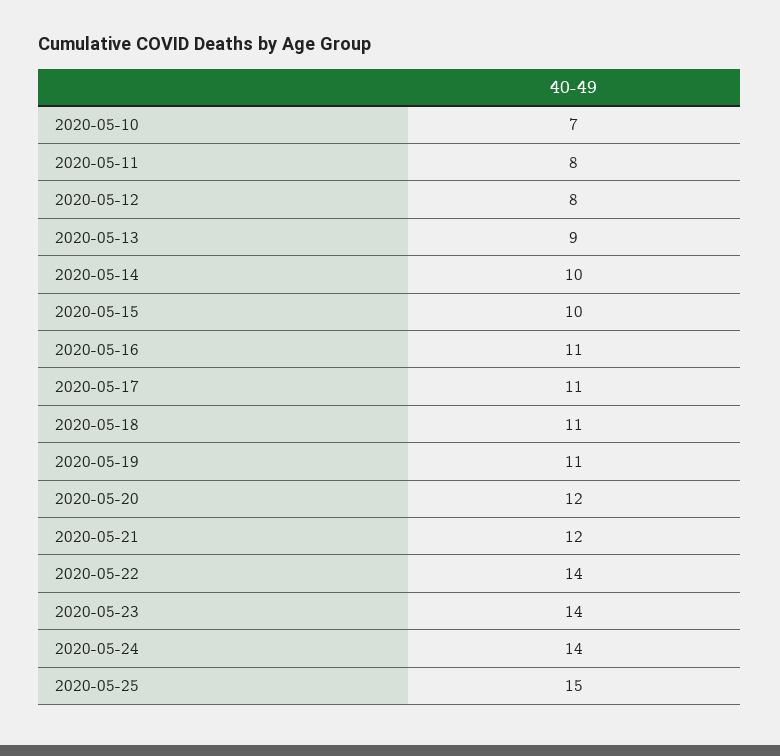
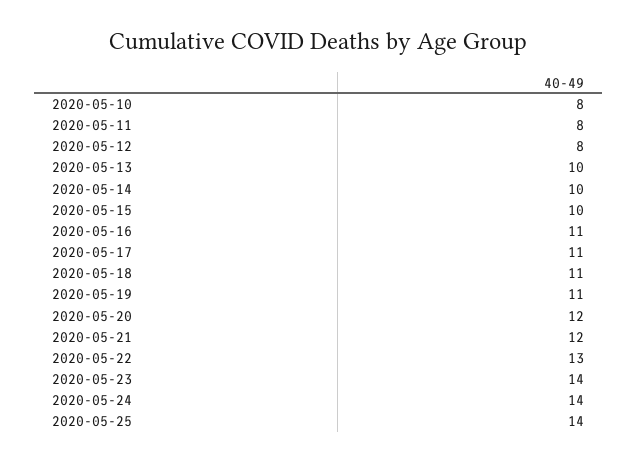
2020-05-10: 7 -> 8
2020-05-13: 9 -> 10
2020-05-22: 14 -> 13
2020-05-25: 15 -> 14

